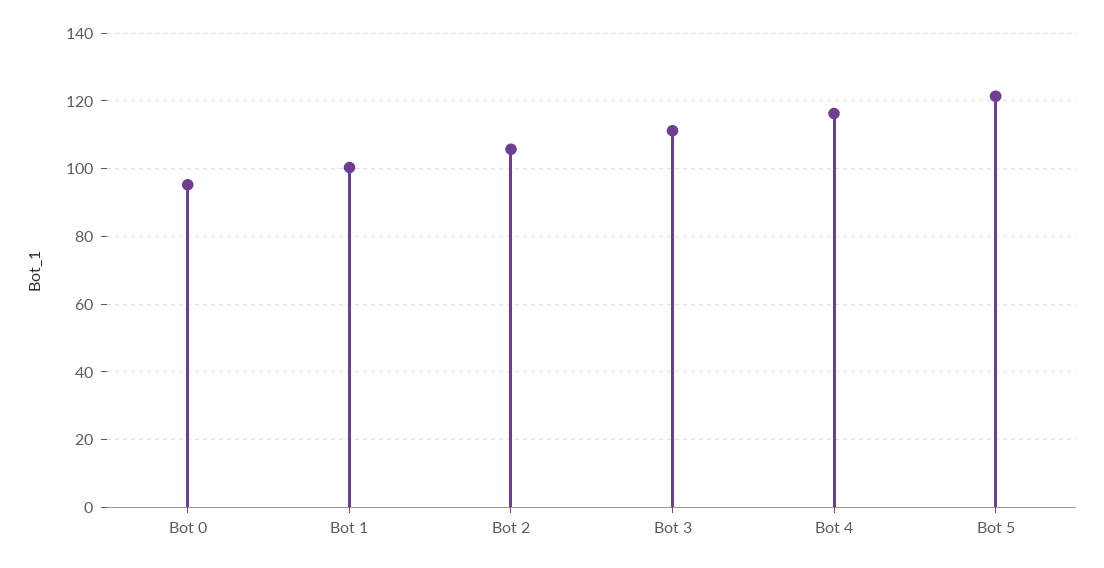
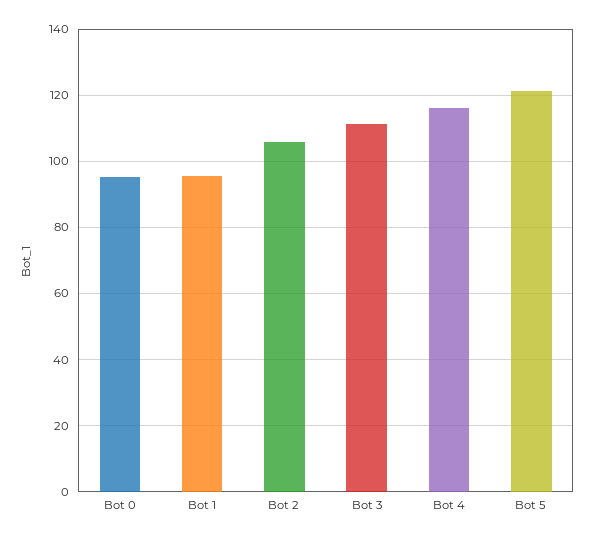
Bot 1: 100 -> 96

